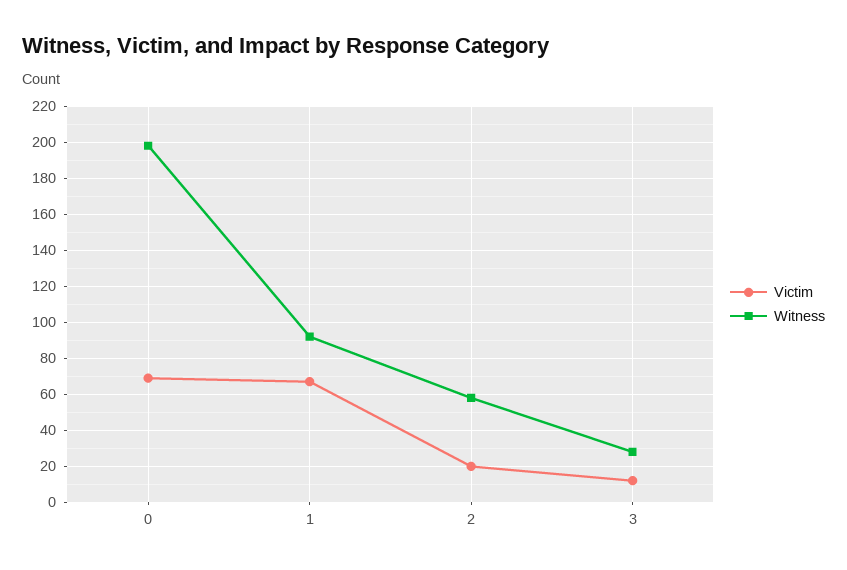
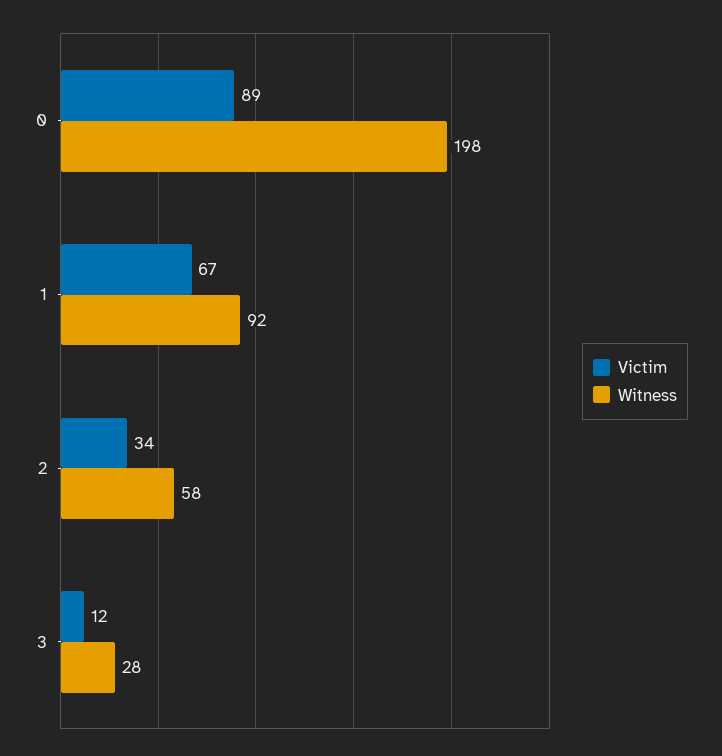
Victim, 0: 70 -> 89
Victim, 2: 20 -> 34

